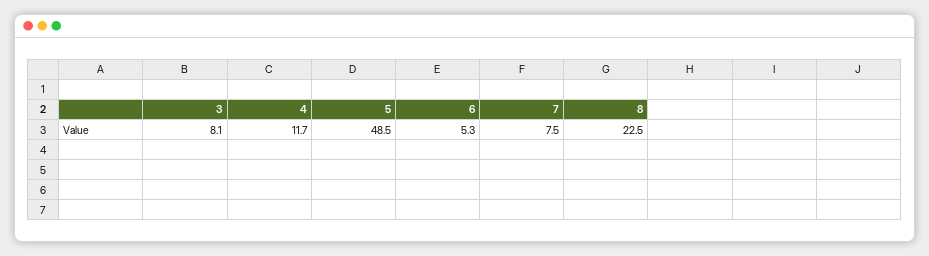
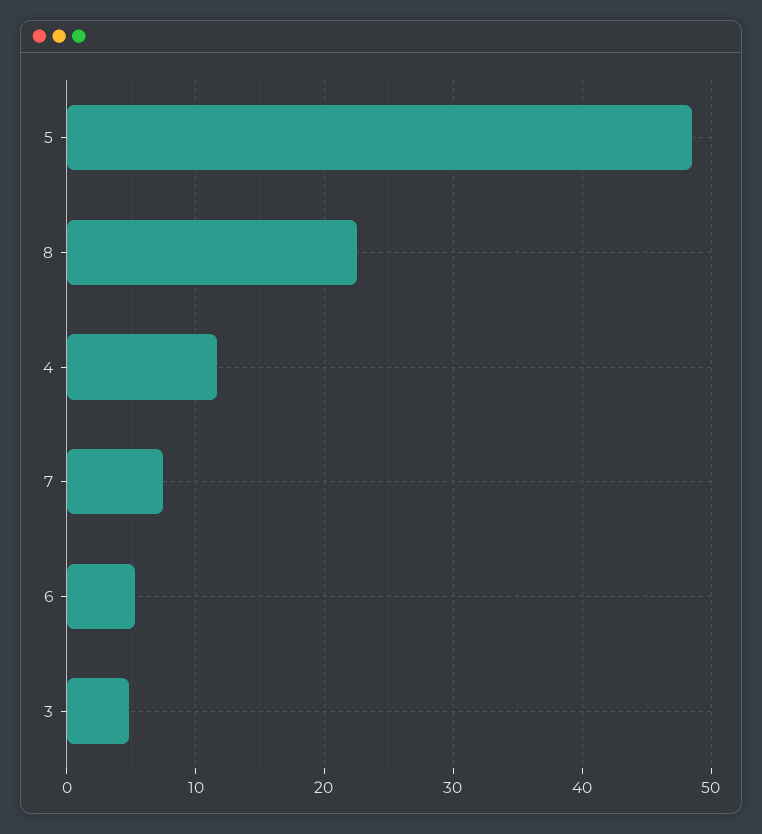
3: 8.1 -> 5

